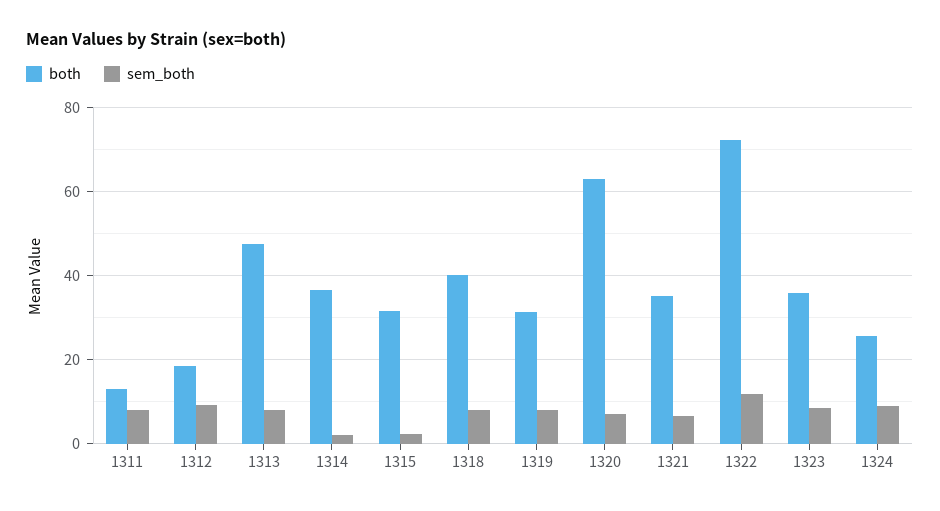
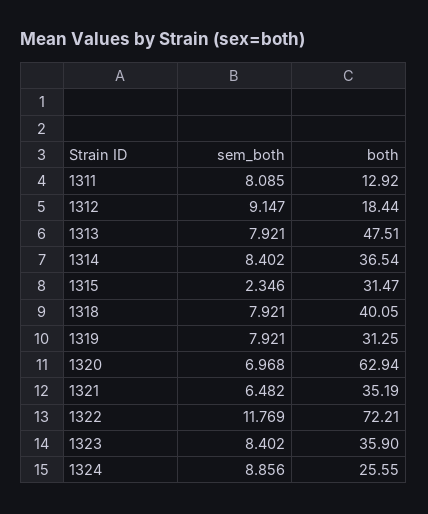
sem_both, 1314: 2 -> 8.402

